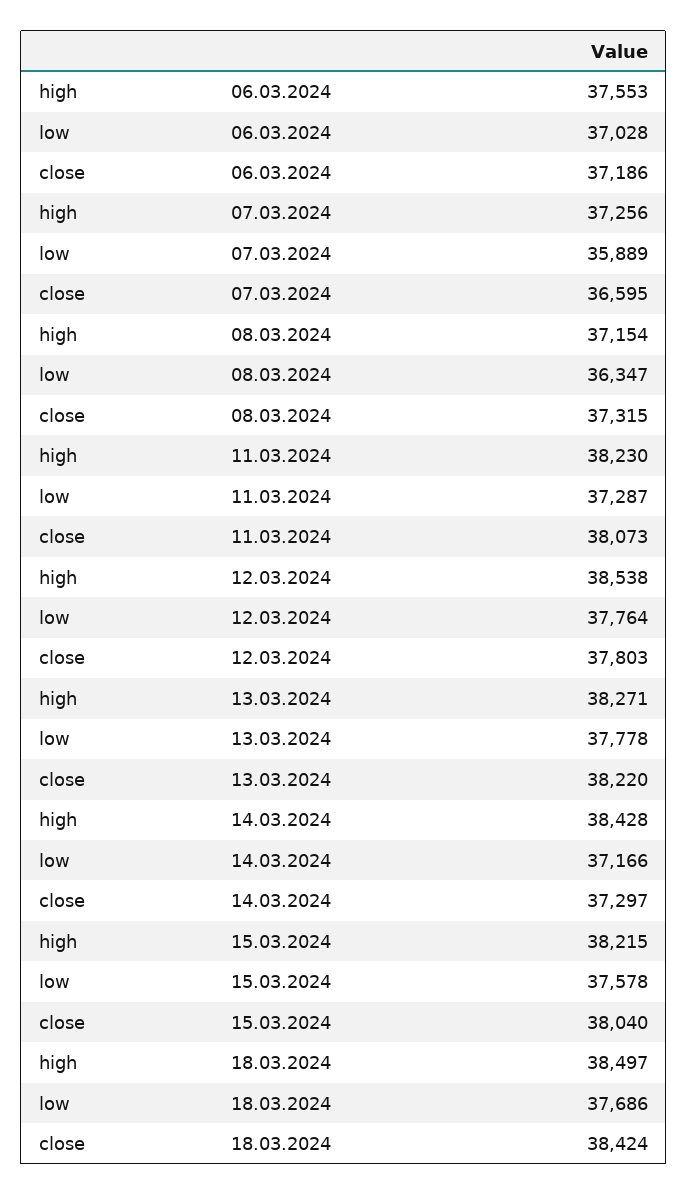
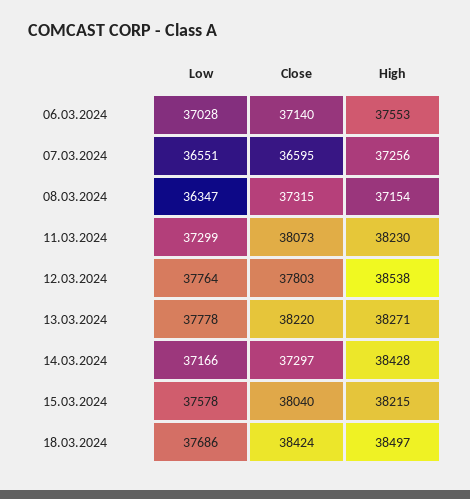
close, 06.03.2024: 37186 -> 37140
low, 07.03.2024: 35889 -> 36551
low, 11.03.2024: 37287 -> 37299

